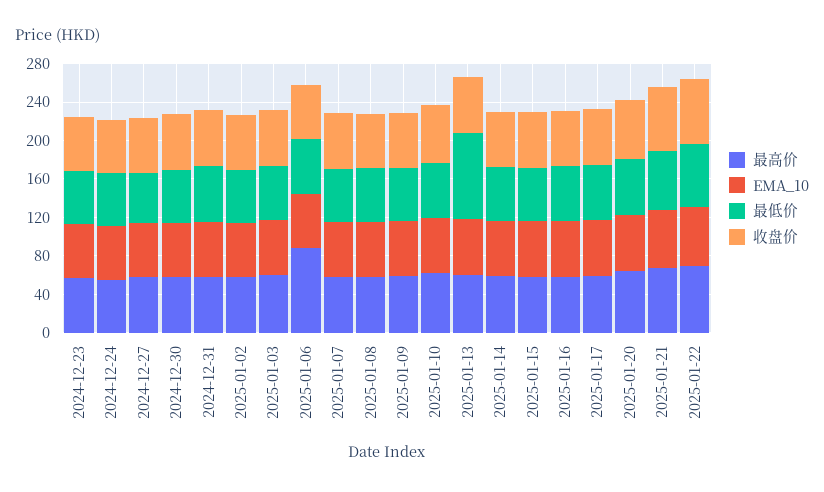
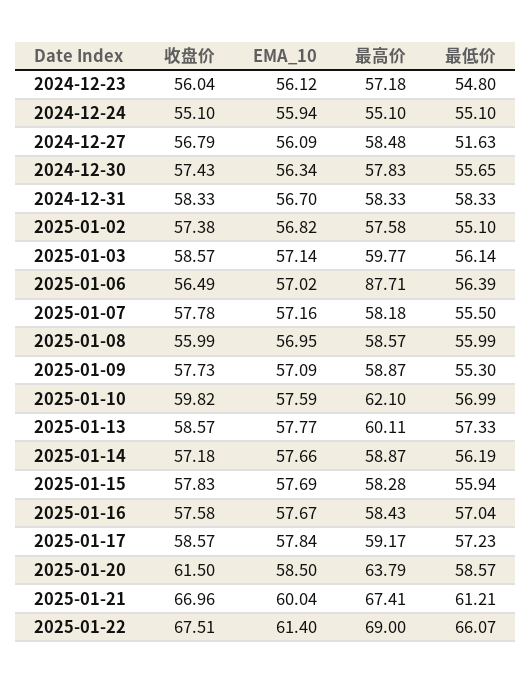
最低价, 2025-01-13: 90 -> 57.33

